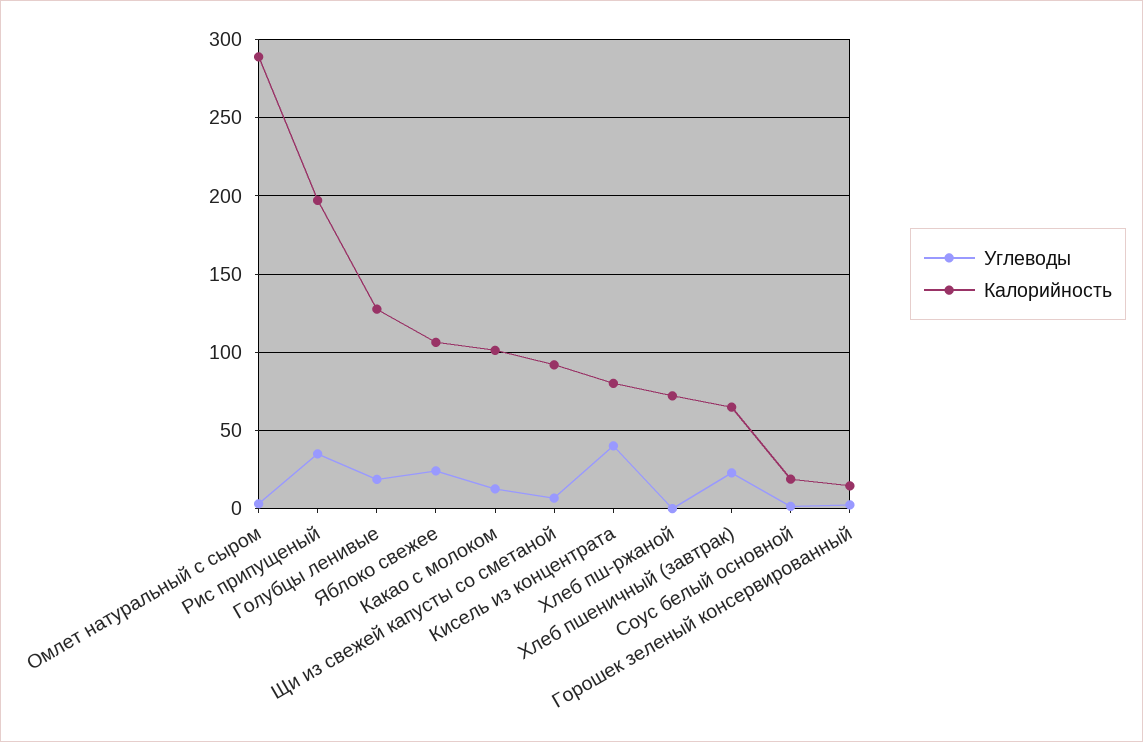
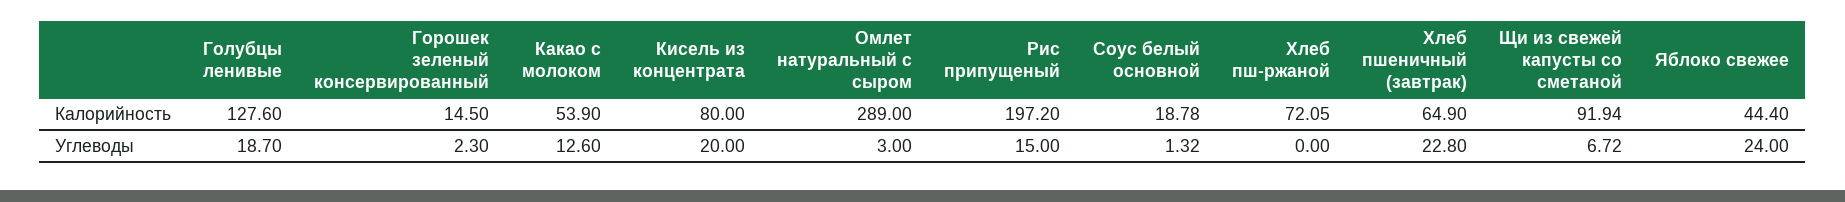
Углеводы, Рис припущеный: 35 -> 15
Калорийность, Яблоко свежее: 105 -> 44.4
Калорийность, Какао с молоком: 100 -> 53.9
Углеводы, Кисель из концентрата: 40 -> 20

